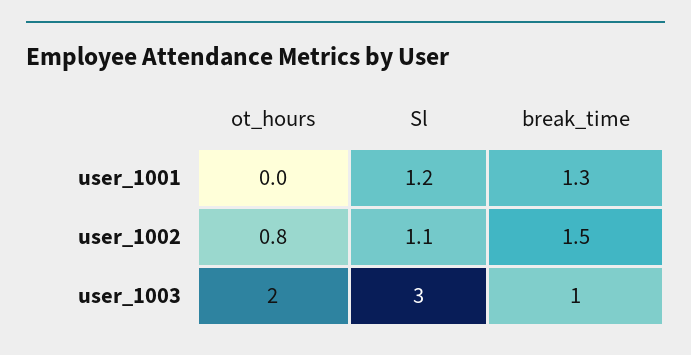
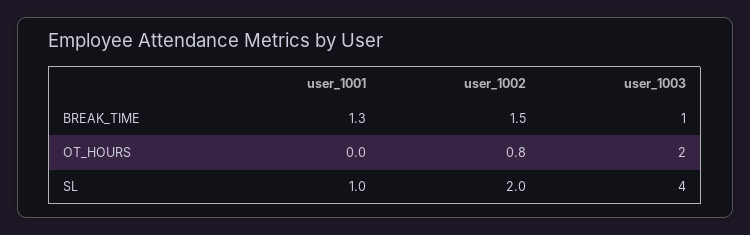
Sl, user_1001: 1.2 -> 1
Sl, user_1002: 1.1 -> 2
Sl, user_1003: 3 -> 4

